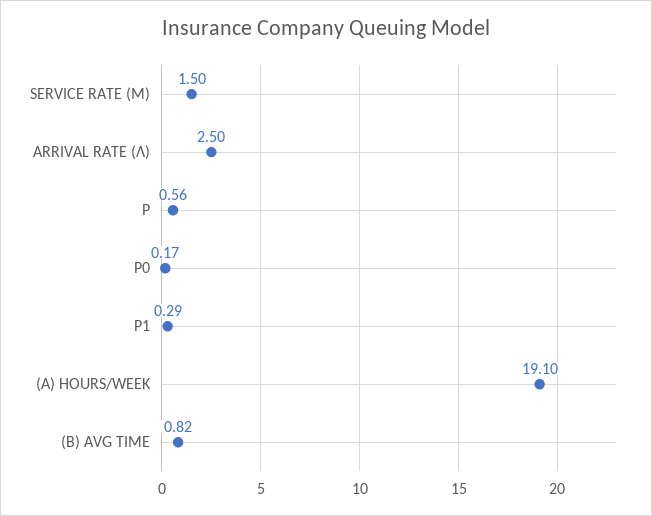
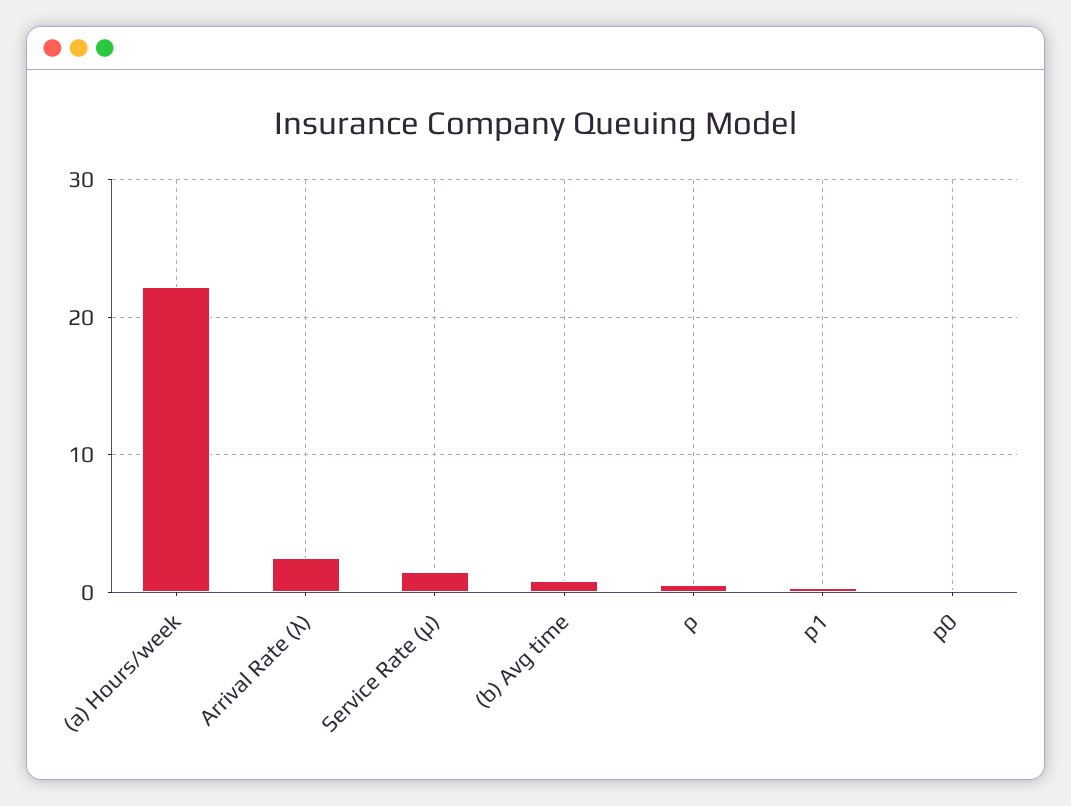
(A) HOURS/WEEK: 19.1 -> 22

